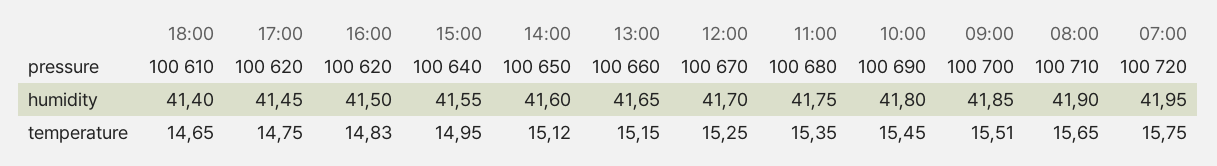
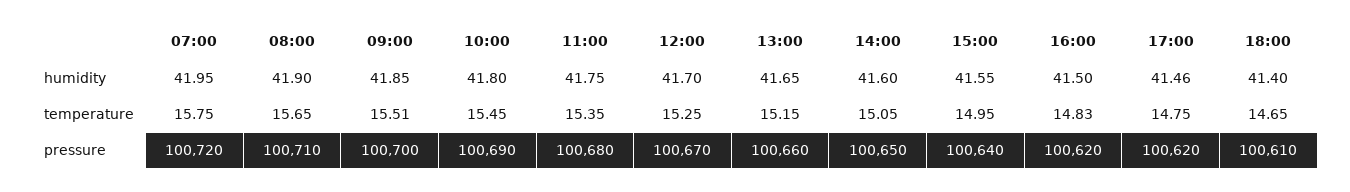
17:00, humidity: 41.45 -> 41.46
14:00, temperature: 15.12 -> 15.05

